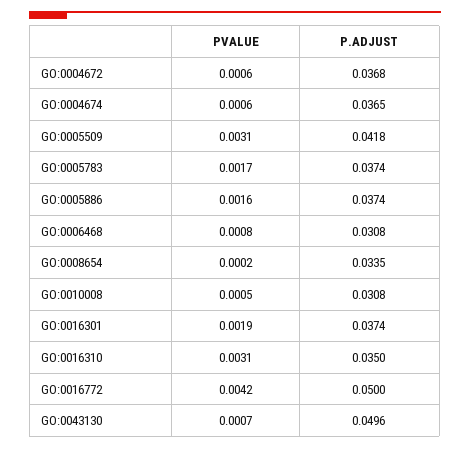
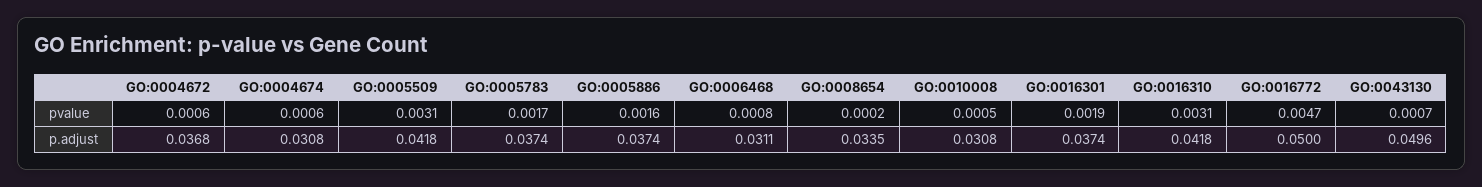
P.ADJUST, GO:0004674: 0.0365 -> 0.0308
P.ADJUST, GO:0006468: 0.0308 -> 0.0311
P.ADJUST, GO:0016310: 0.035 -> 0.0418
PVALUE, GO:0016772: 0.0042 -> 0.0047

